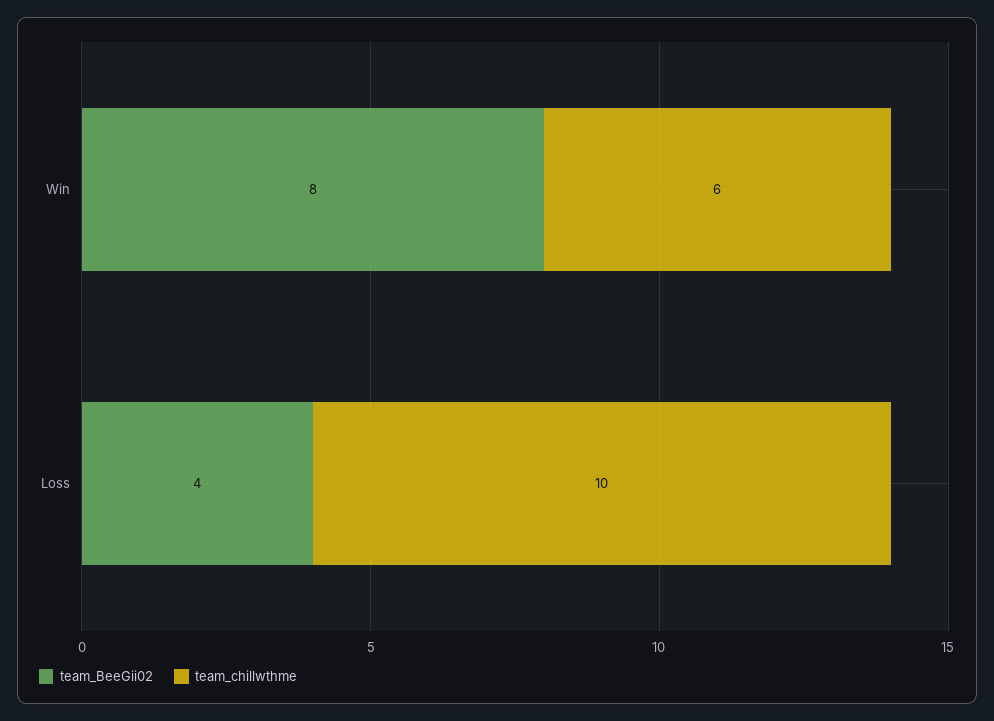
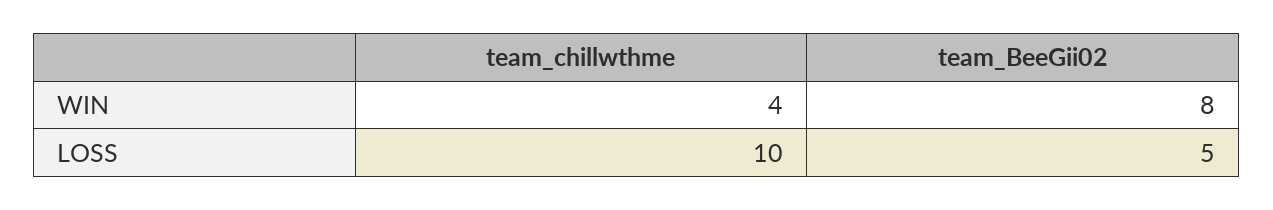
team_chillwthme, Win: 6 -> 4
team_BeeGii02, Loss: 4 -> 5

